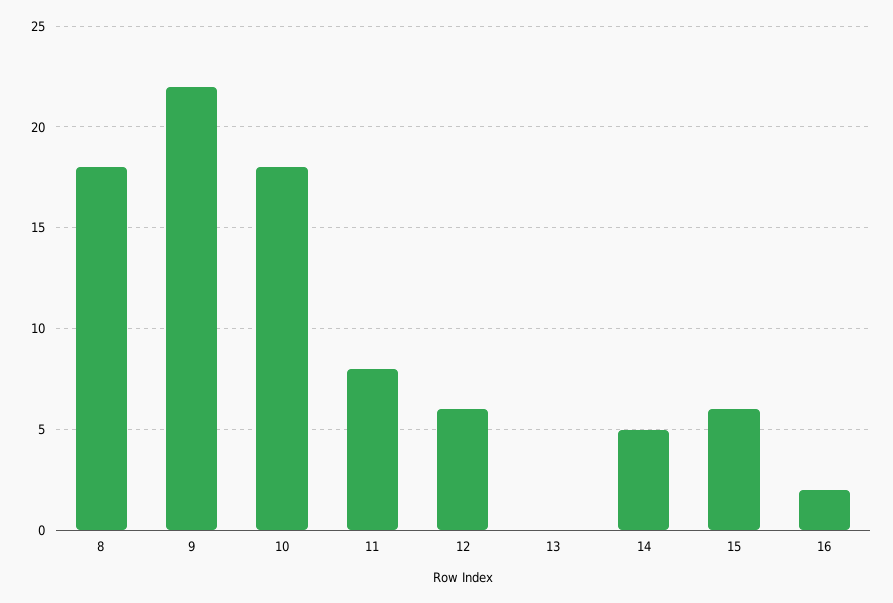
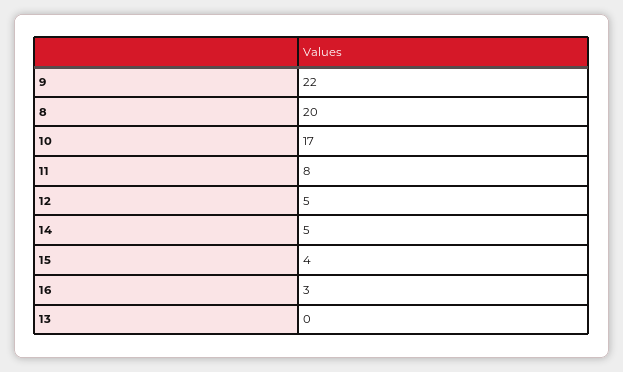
8: 18 -> 20
10: 18 -> 17
12: 6 -> 5
15: 6 -> 4
16: 2 -> 3

